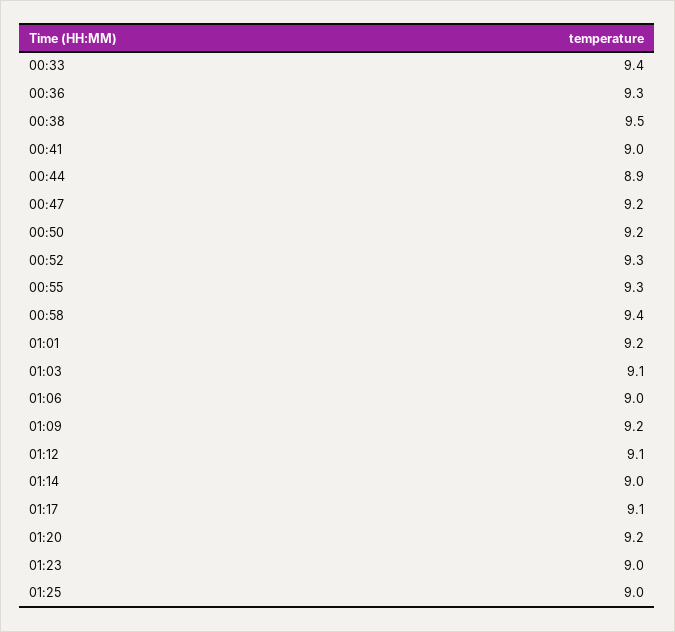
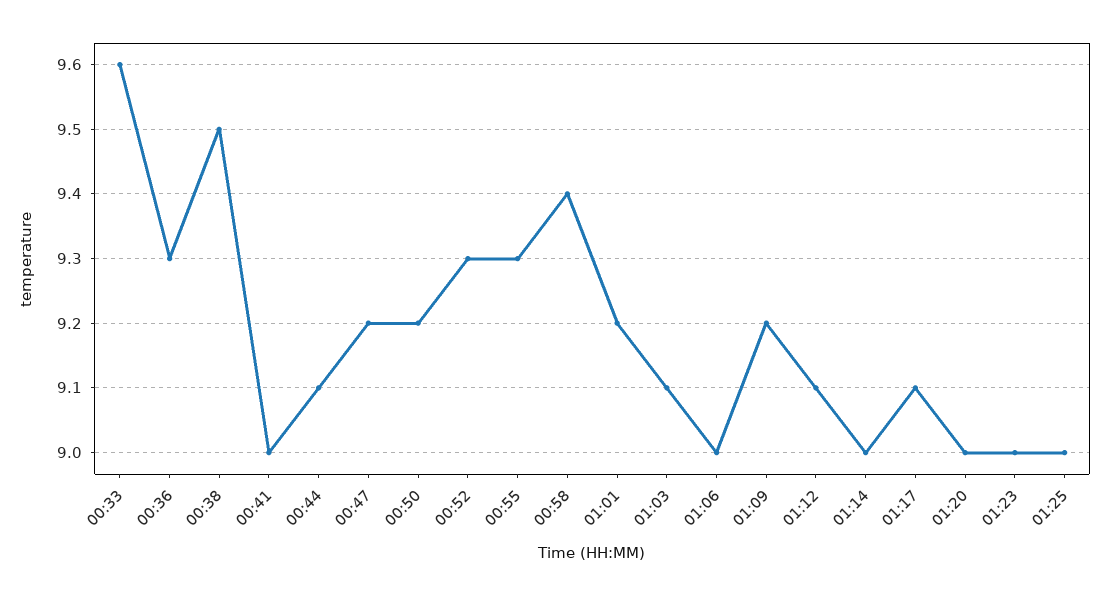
00:33: 9.4 -> 9.6
00:44: 8.9 -> 9.1
01:20: 9.2 -> 9

